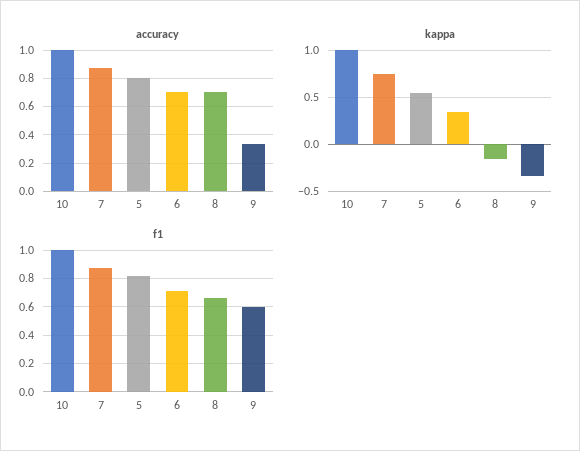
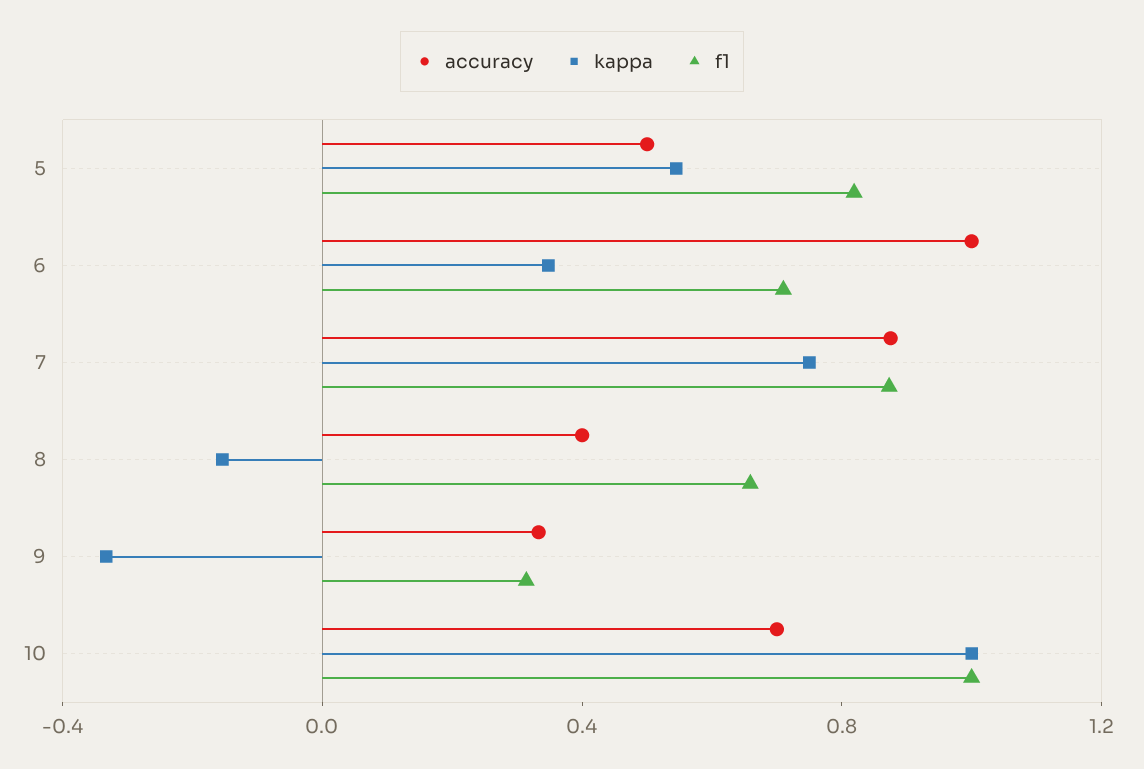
accuracy, 10: 1 -> 0.7
accuracy, 5: 0.8 -> 0.5
accuracy, 6: 0.7 -> 1
accuracy, 8: 0.7 -> 0.4
f1, 9: 0.6 -> 0.3

